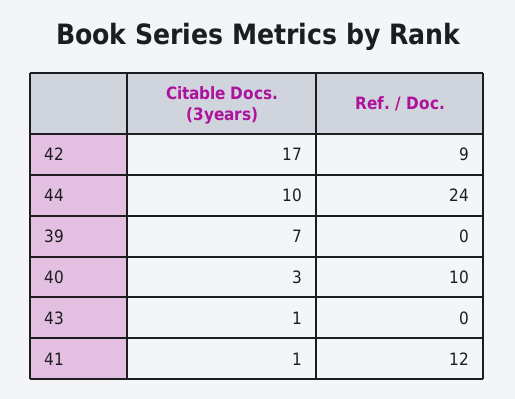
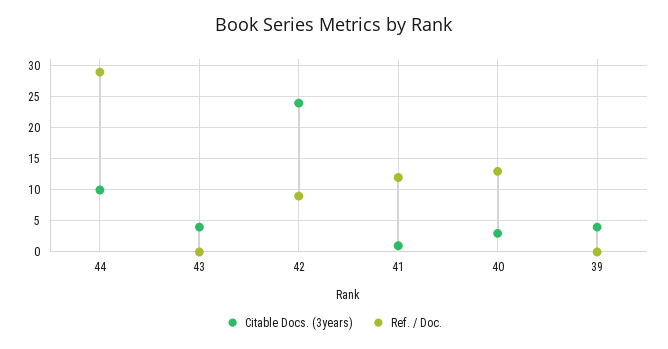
Citable Docs. (3years), 42: 17 -> 24
Ref. / Doc., 44: 24 -> 29
Citable Docs. (3years), 39: 7 -> 4
Ref. / Doc., 40: 10 -> 13
Citable Docs. (3years), 43: 1 -> 4

